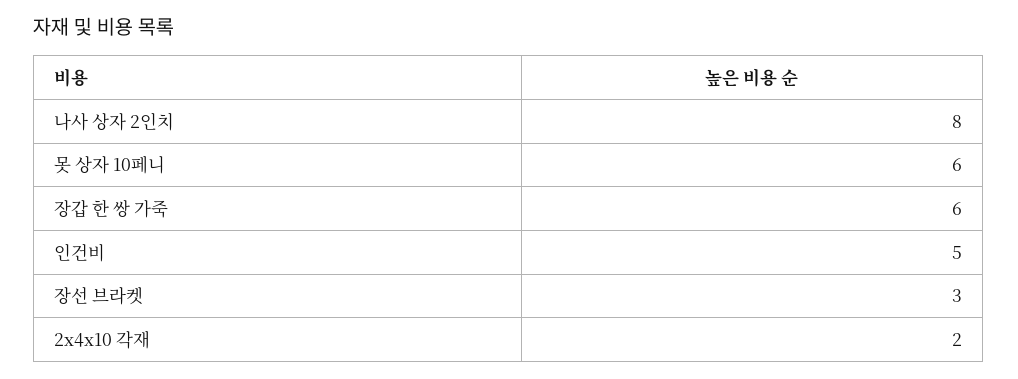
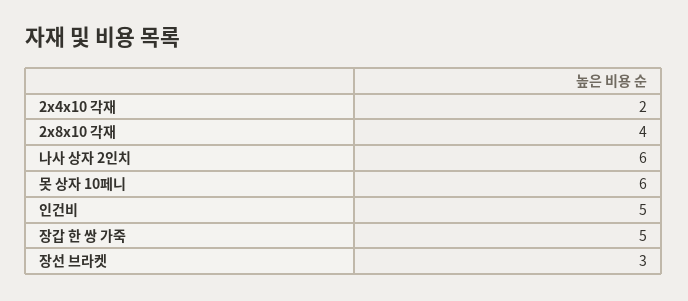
나사 상자 2인치: 8 -> 6
장갑 한 쌍 가죽: 6 -> 5
2x8x10 각재: none -> 4

